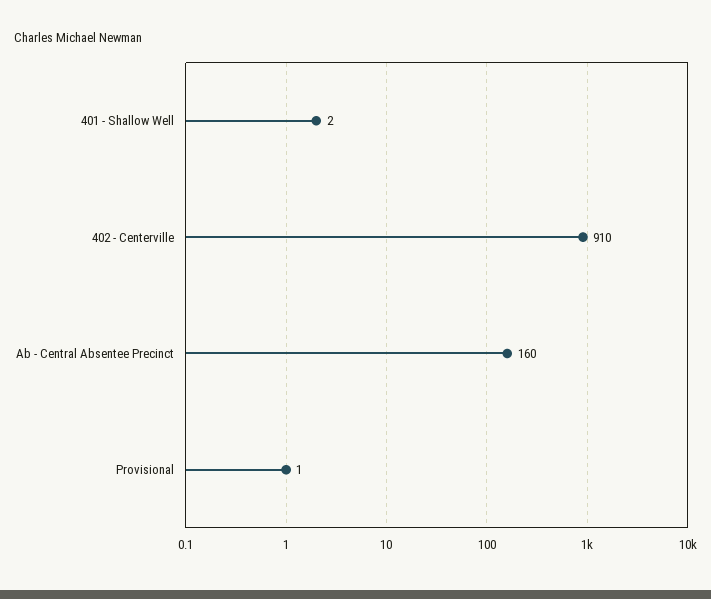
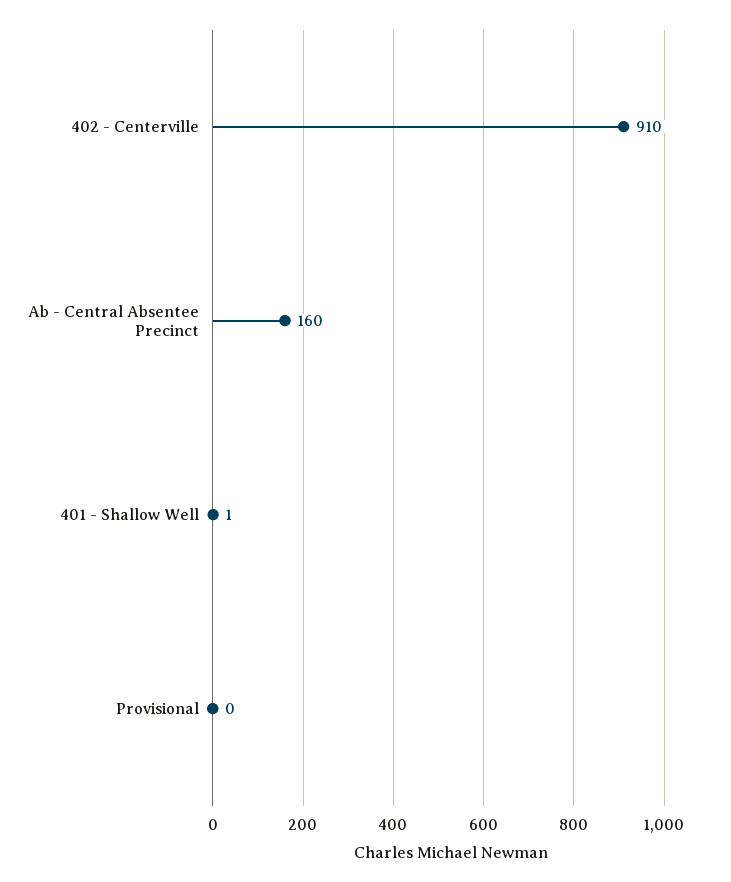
401 - Shallow Well: 2 -> 1
Provisional: 1 -> 0

